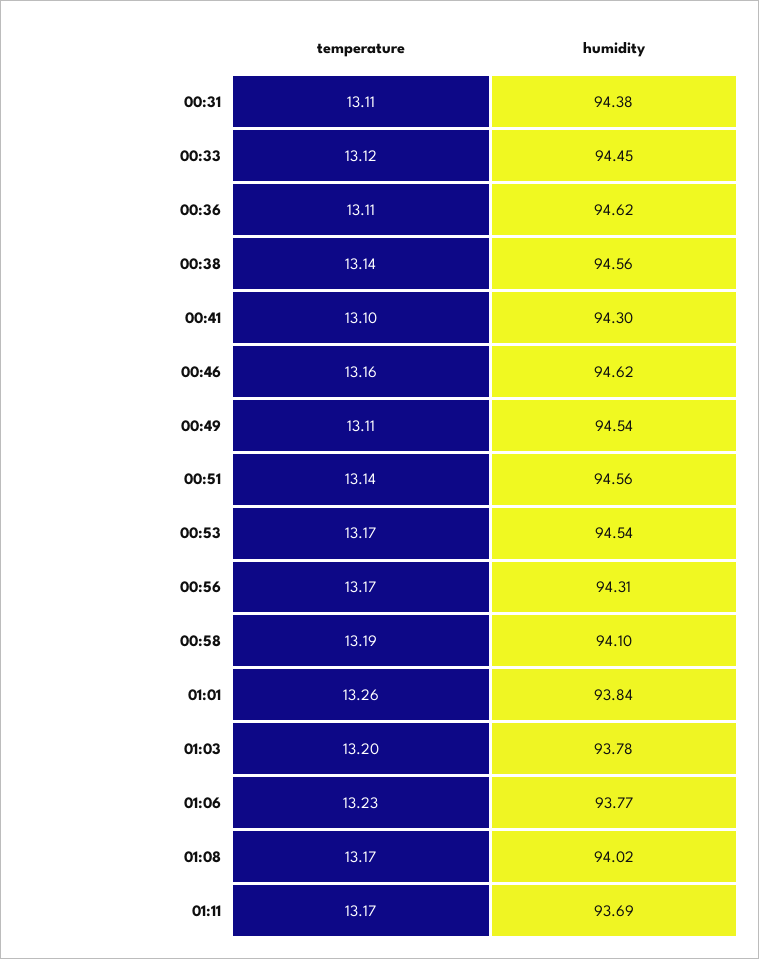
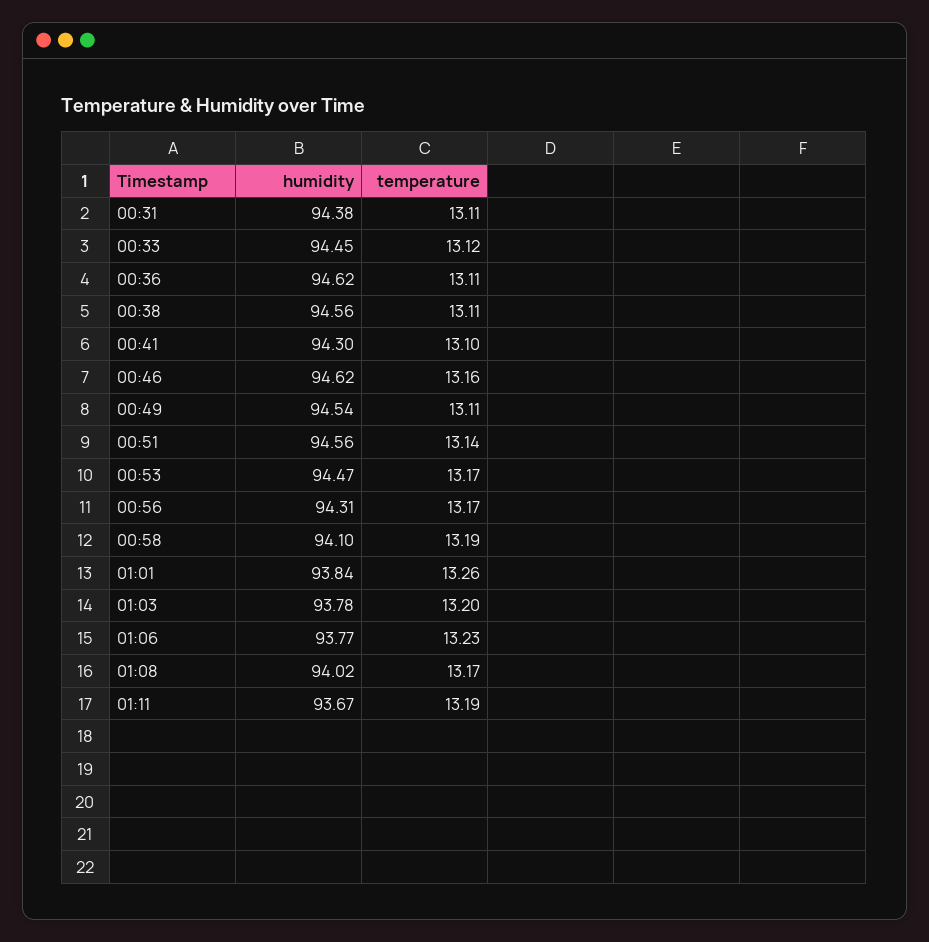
temperature, 00:38: 13.14 -> 13.11
humidity, 00:53: 94.54 -> 94.47
temperature, 01:11: 13.17 -> 13.19
humidity, 01:11: 93.69 -> 93.67

